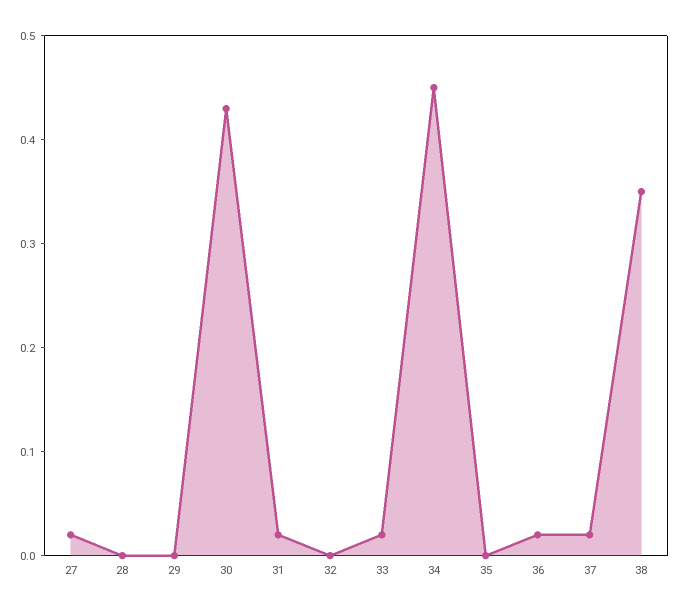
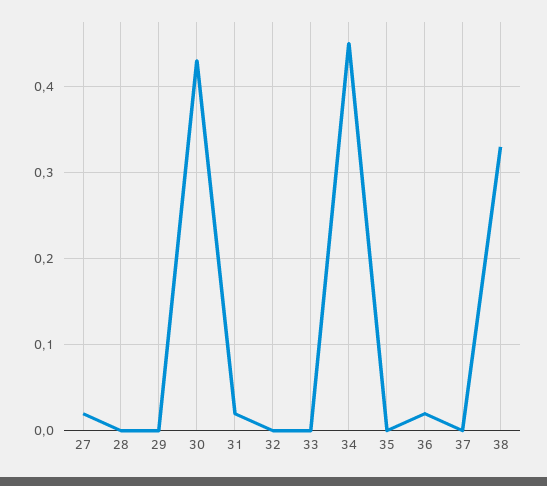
33: 0.02 -> 0
37: 0.02 -> 0
38: 0.35 -> 0.33

